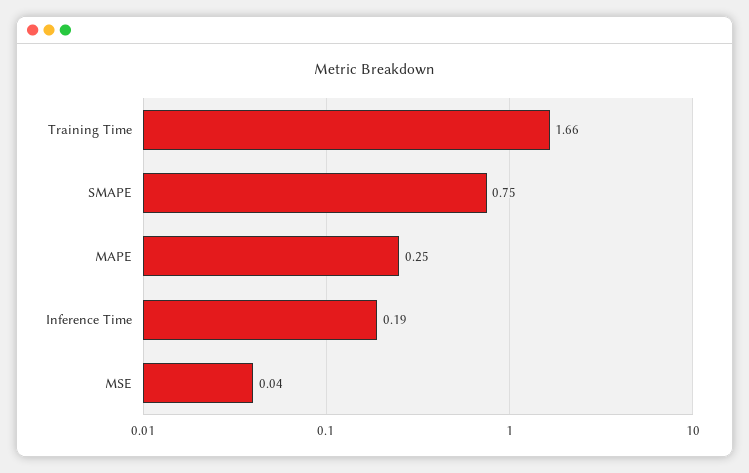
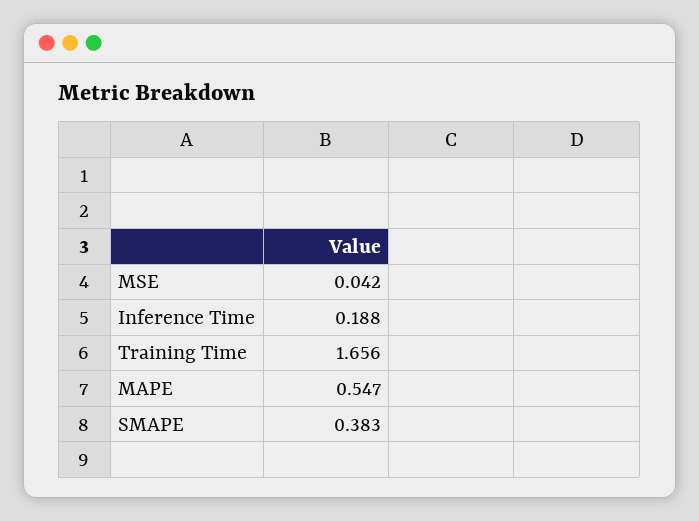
SMAPE: 0.75 -> 0.383
MAPE: 0.25 -> 0.547

